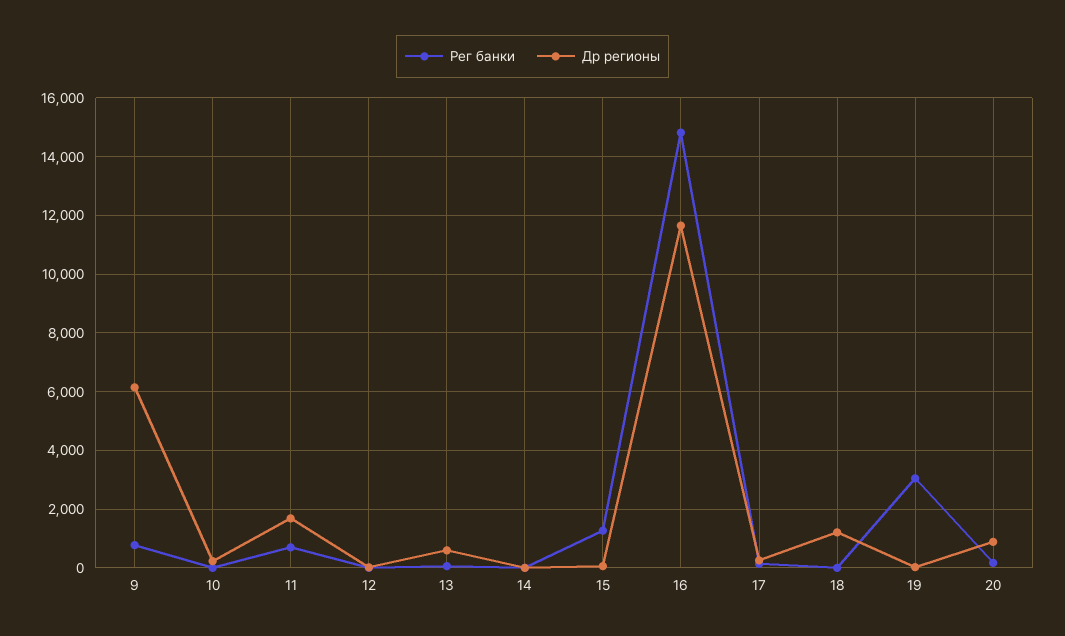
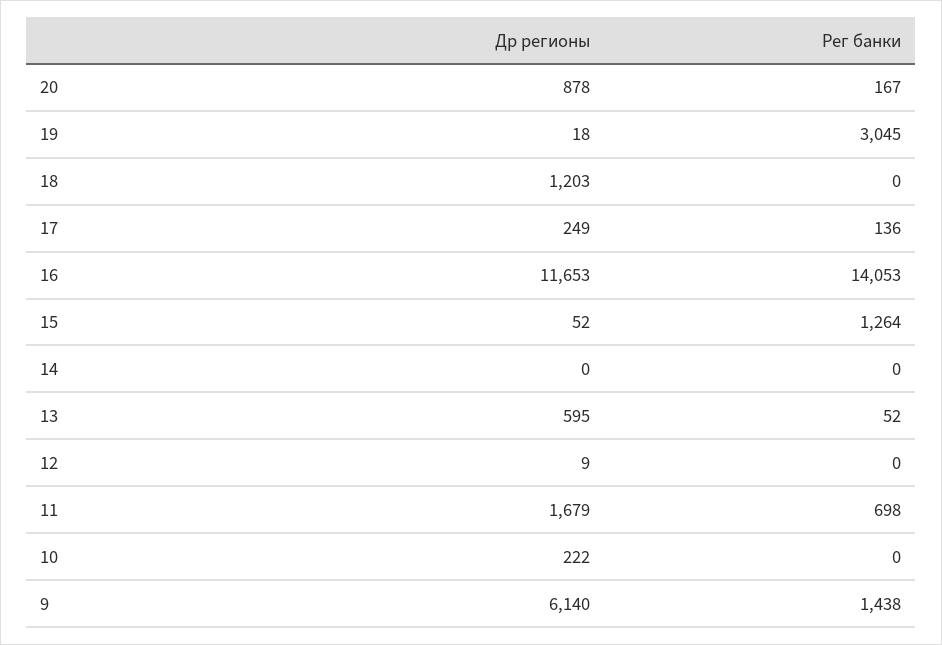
Рег банки, 9: 750 -> 1438
Рег банки, 16: 14750 -> 14053

